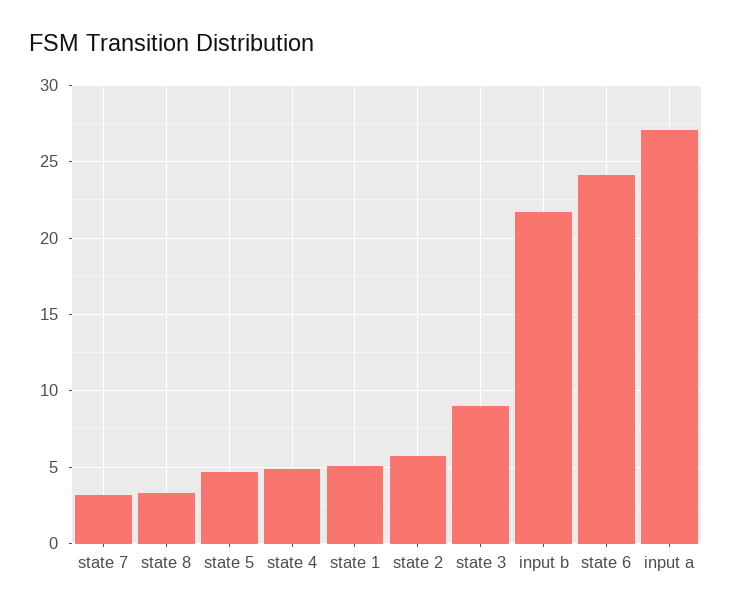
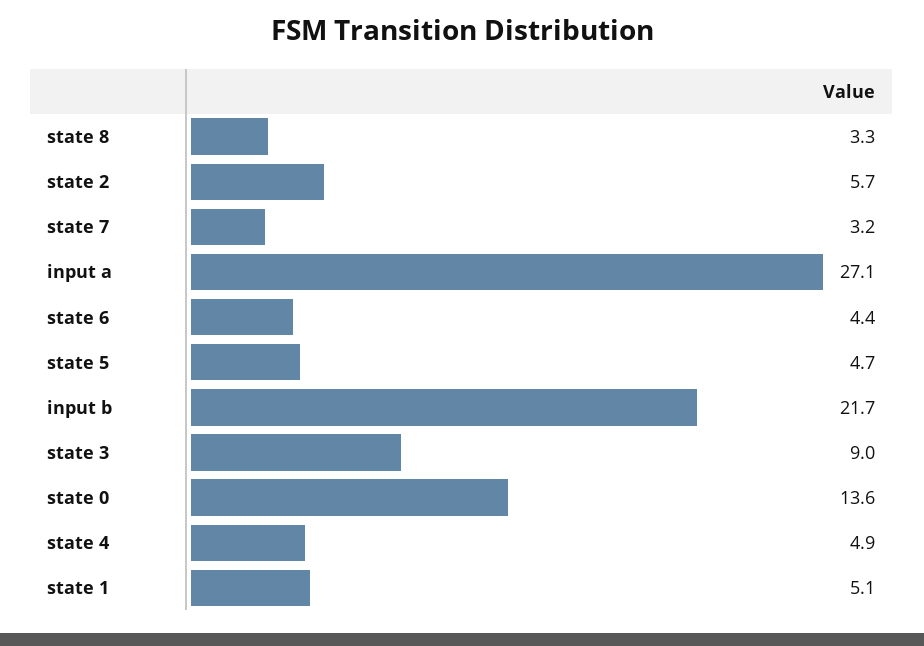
state 6: 24 -> 4.4
state 0: none -> 13.6

